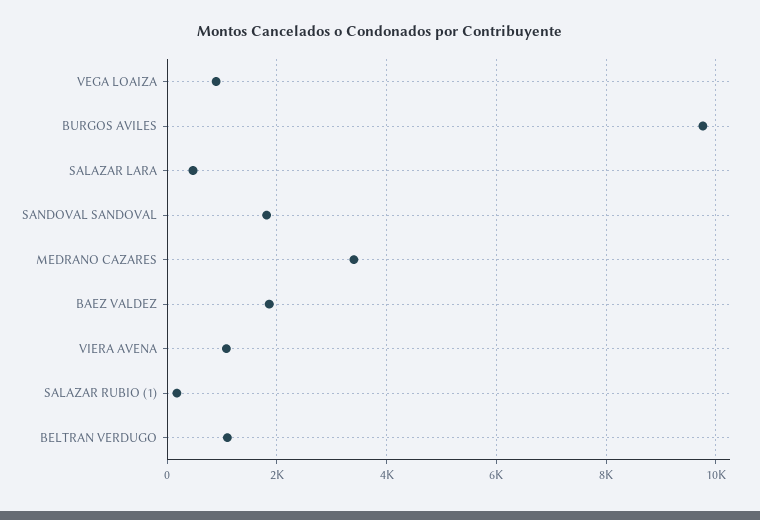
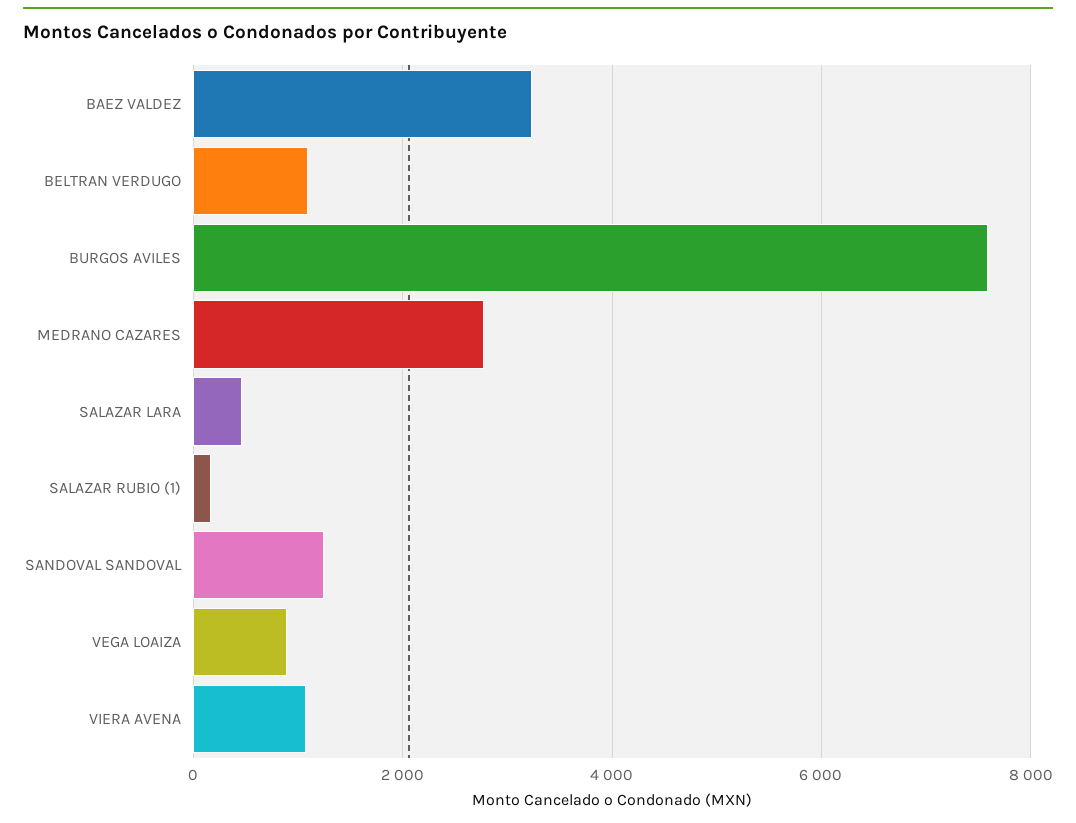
BURGOS AVILES: 9800 -> 7600
SANDOVAL SANDOVAL: 1800 -> 1200
MEDRANO CAZARES: 3400 -> 2800
BAEZ VALDEZ: 1800 -> 3200

